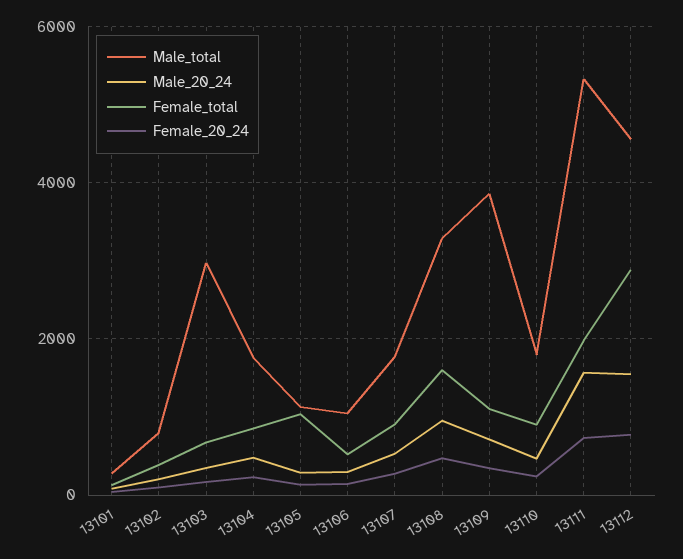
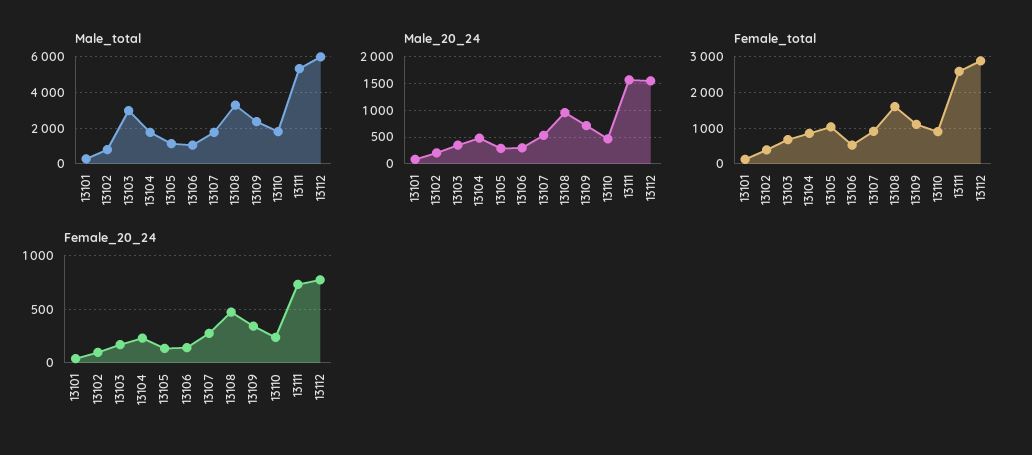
Male_total, 13109: 3800 -> 2500
Female_total, 13111: 2000 -> 2600
Male_total, 13112: 4600 -> 6000

